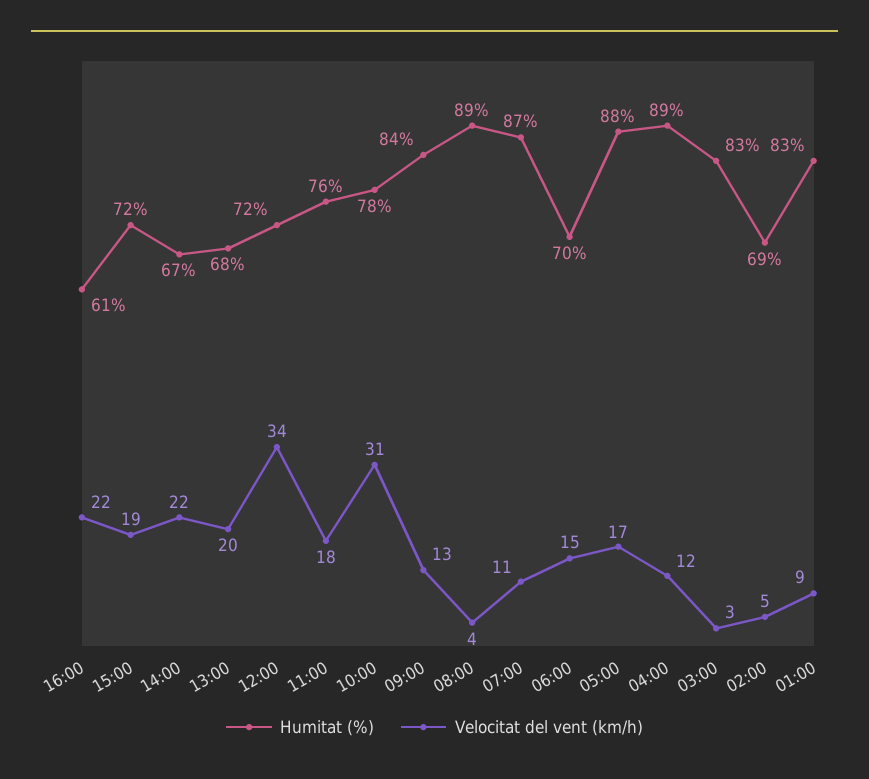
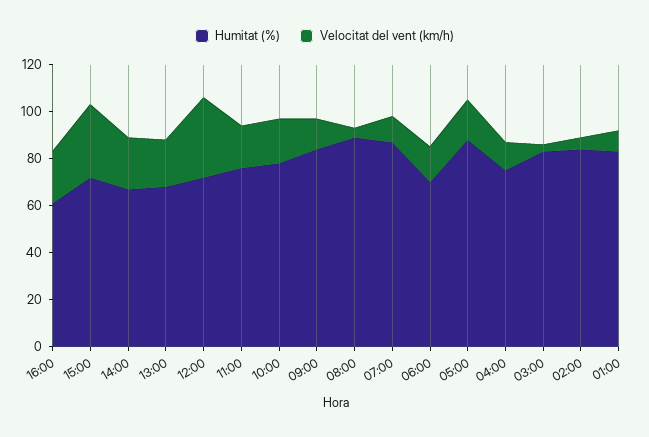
Velocitat del vent (km/h), 15:00: 19 -> 30
Velocitat del vent (km/h), 10:00: 31 -> 20
Humitat (%), 04:00: 89 -> 75
Humitat (%), 02:00: 69 -> 85

